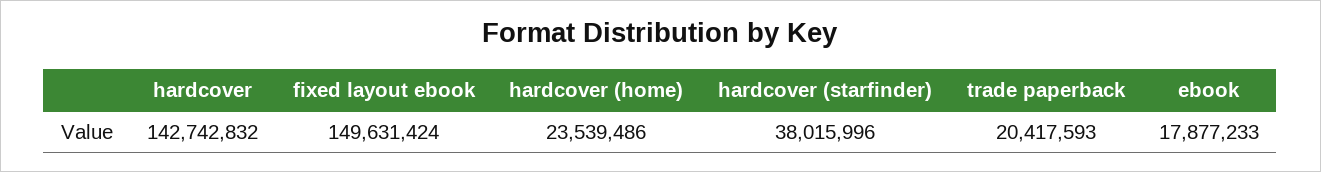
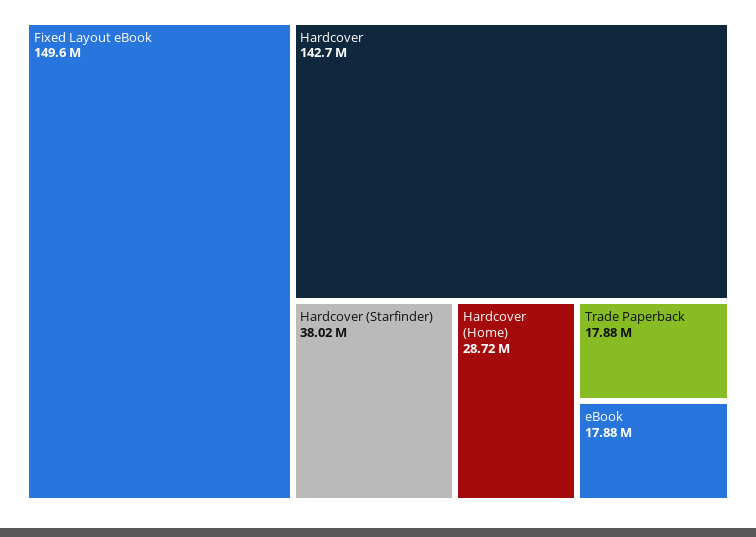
hardcover (home): 23539486 -> 28720000
trade paperback: 20417593 -> 17880000

